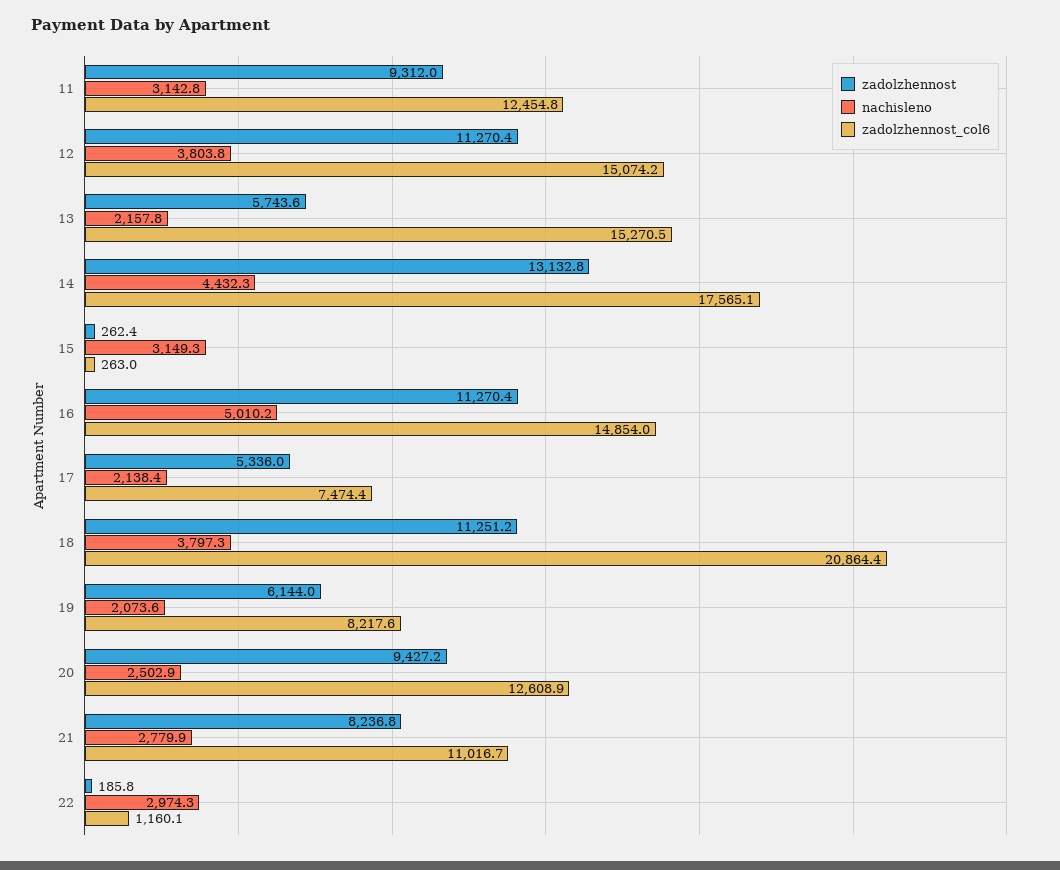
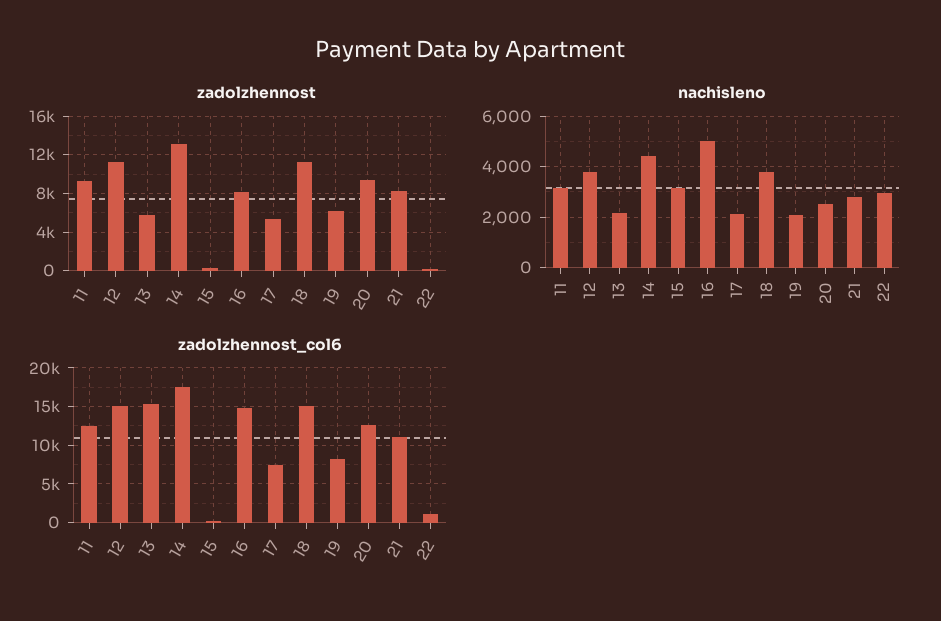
zadolzhennost, 16: 11270.4 -> 8000
zadolzhennost_col6, 18: 20864.4 -> 15000

